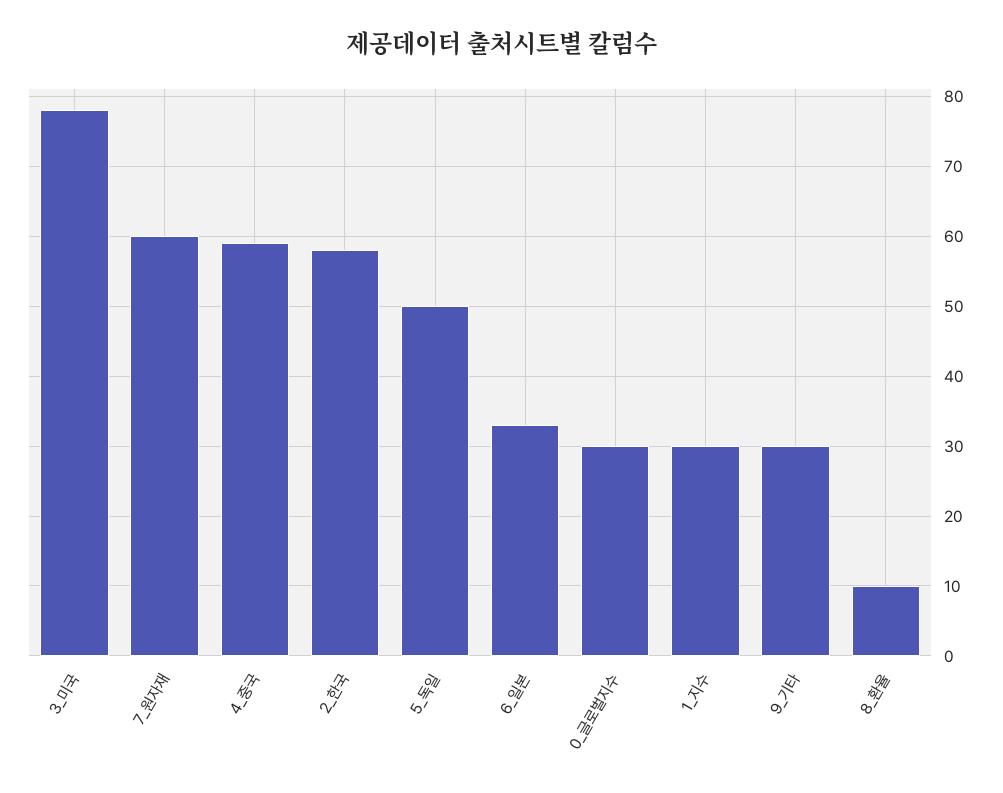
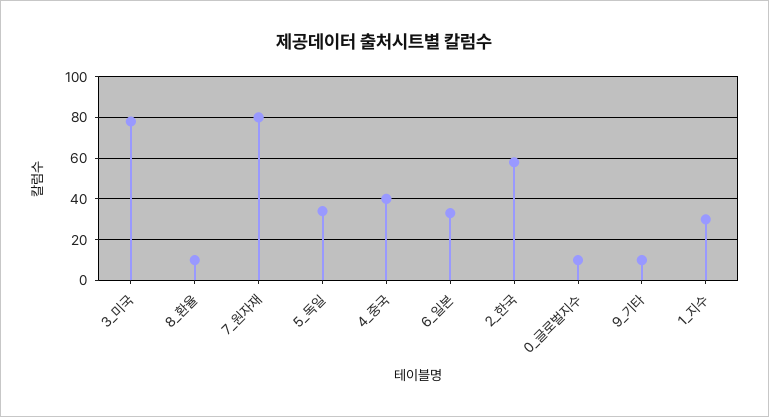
7_원자재: 60 -> 80
4_중국: 59 -> 40
5_독일: 50 -> 35
0_글로벌지수: 30 -> 10
9_기타: 30 -> 10

